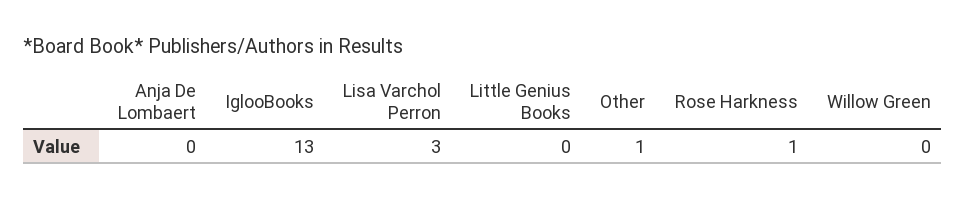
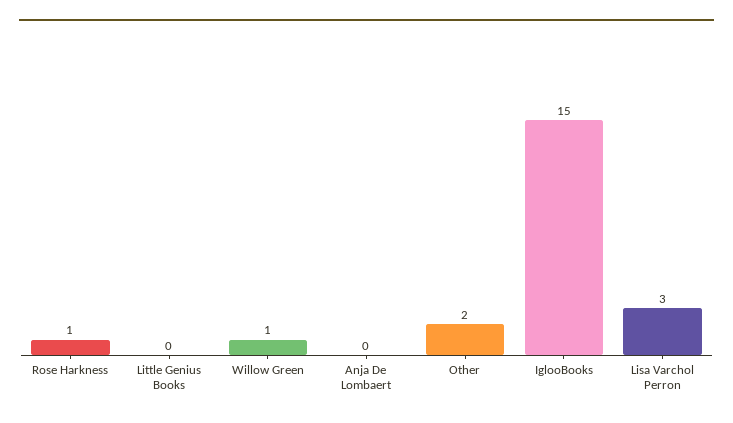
IglooBooks: 13 -> 15
Other: 1 -> 2
Willow Green: 0 -> 1

